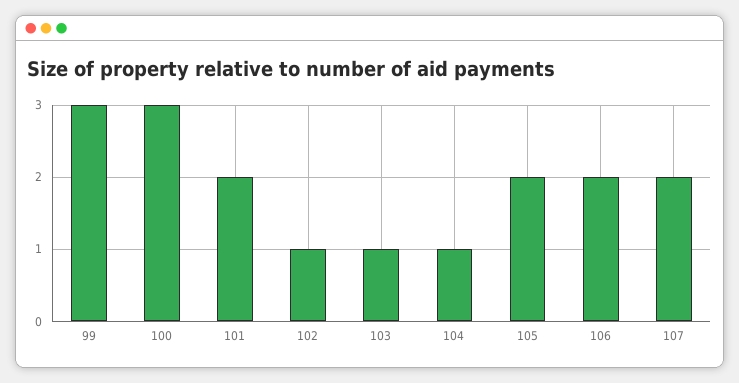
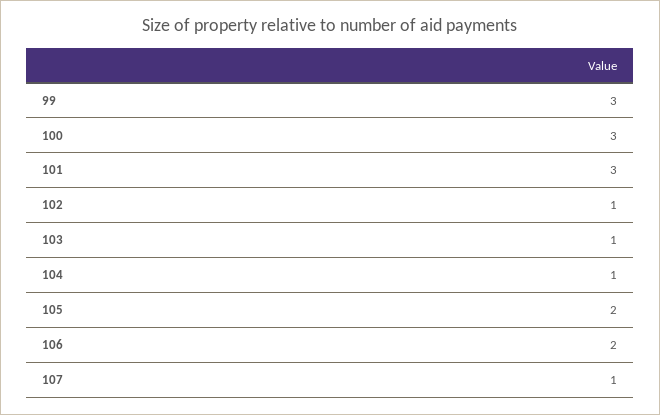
101: 2 -> 3
107: 2 -> 1

